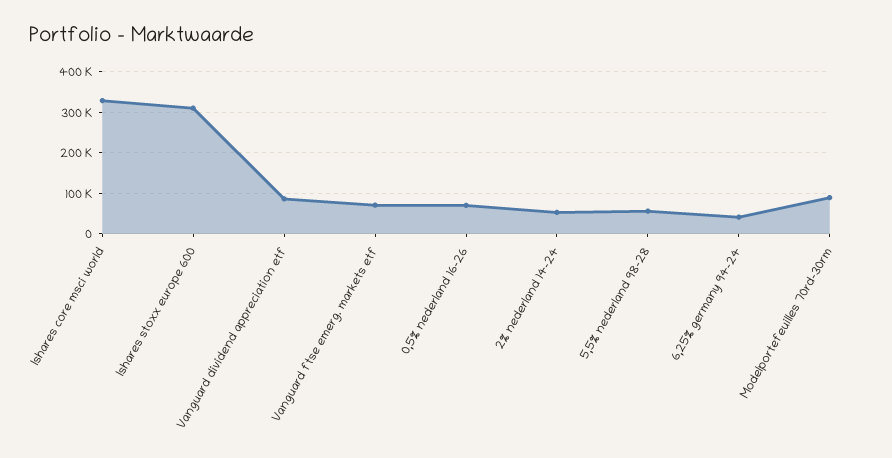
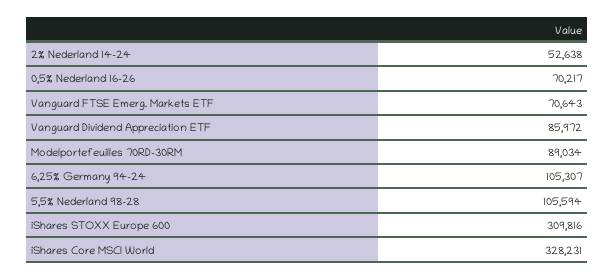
5,5% nederland 98-28: 60000 -> 105594
6,25% germany 94-24: 40000 -> 105307

